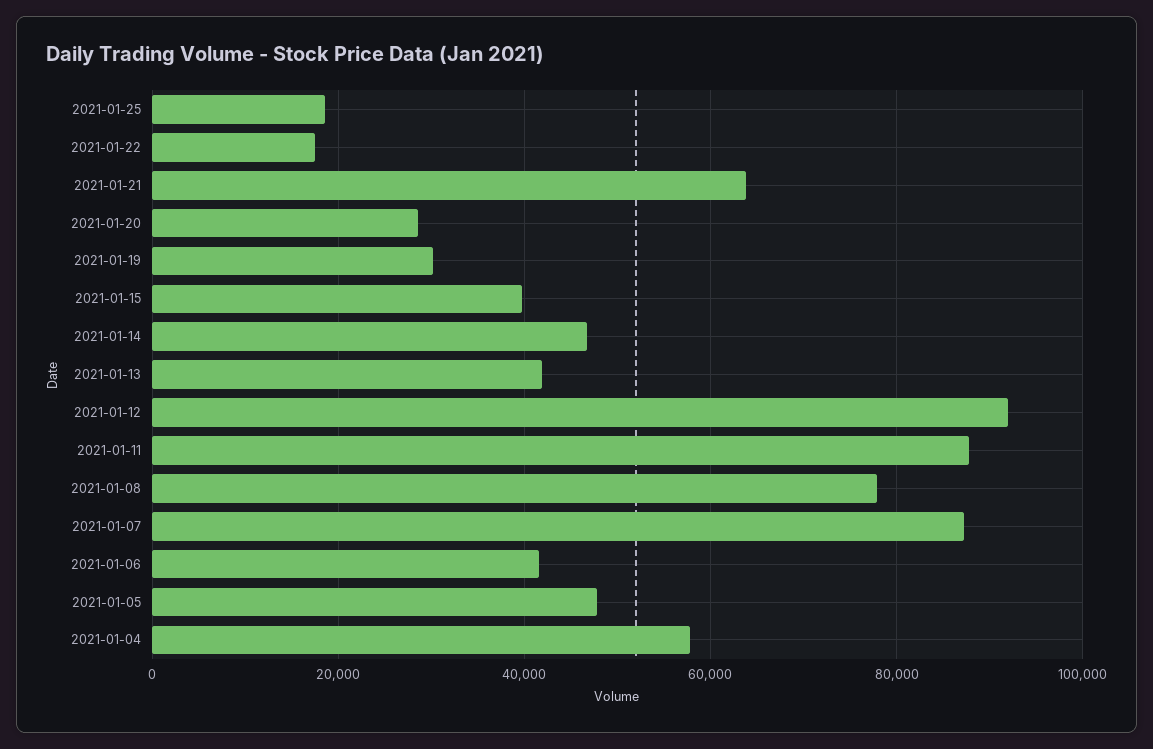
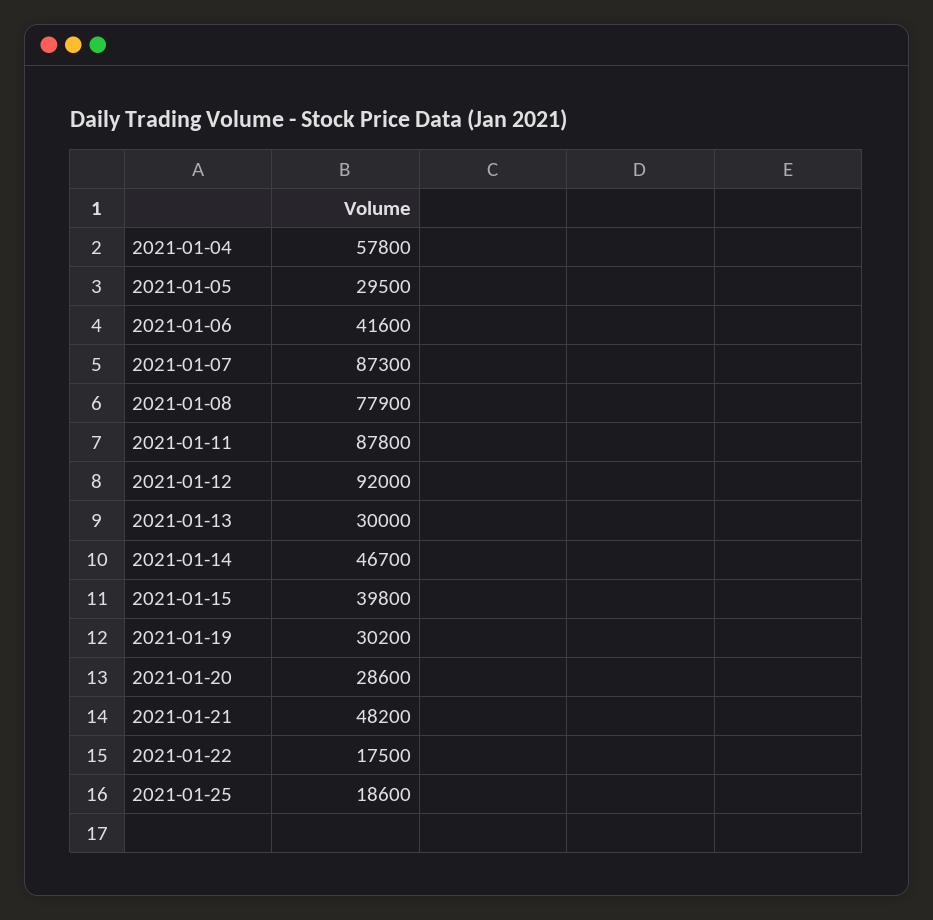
2021-01-21: 64000 -> 48200
2021-01-13: 42000 -> 30000
2021-01-05: 48000 -> 29500

